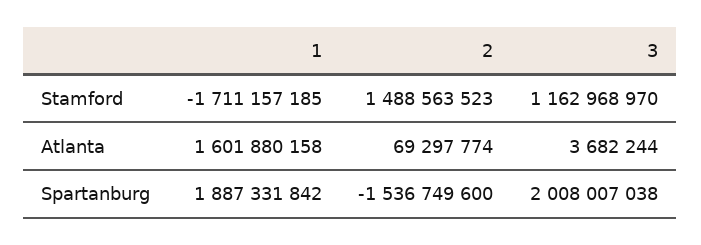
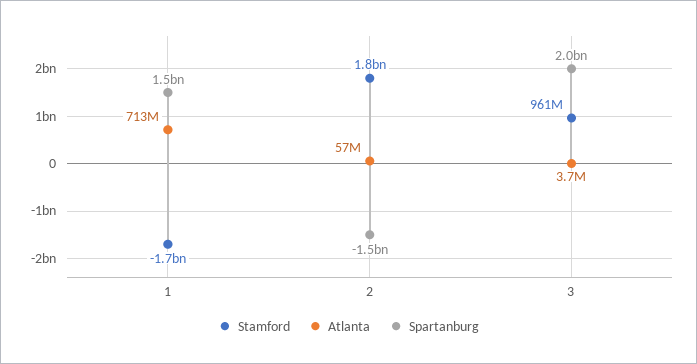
Stamford, 2: 1488563523 -> 1800000000
Stamford, 3: 1162968970 -> 961000000
Atlanta, 1: 1601880158 -> 713000000
Atlanta, 2: 69297774 -> 57000000
Spartanburg, 1: 1887331842 -> 1500000000

